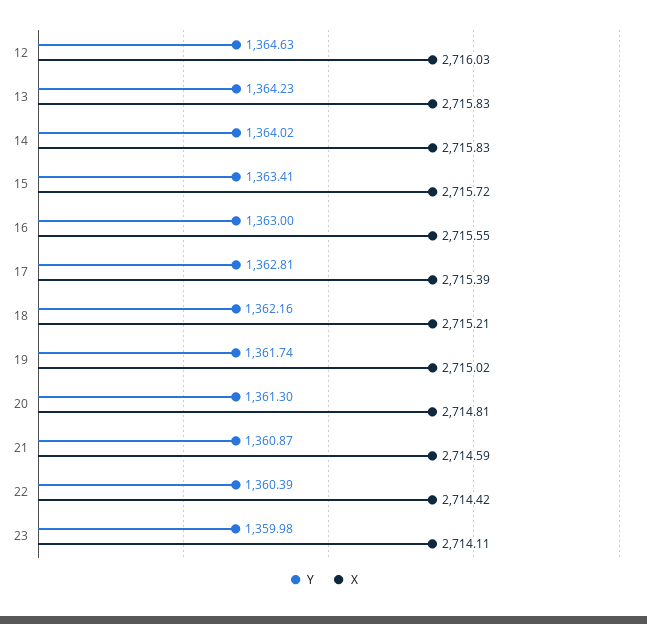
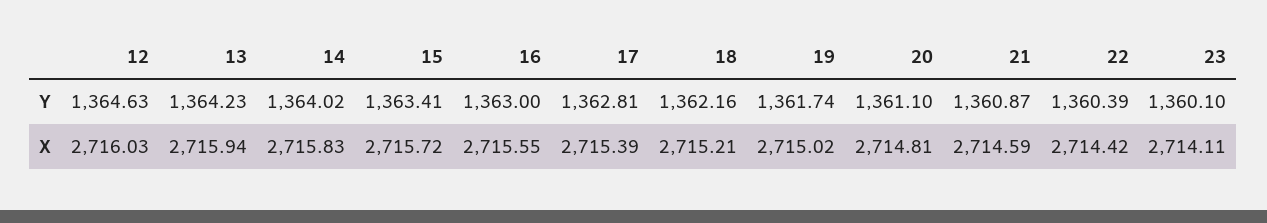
X, 13: 2715.83 -> 2715.94
Y, 20: 1361.3 -> 1361.1
Y, 23: 1359.98 -> 1360.1

